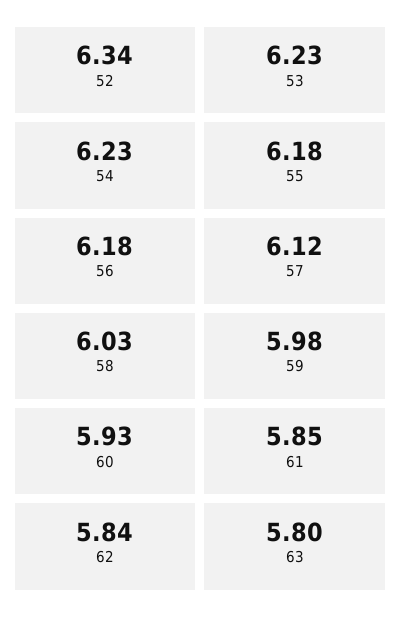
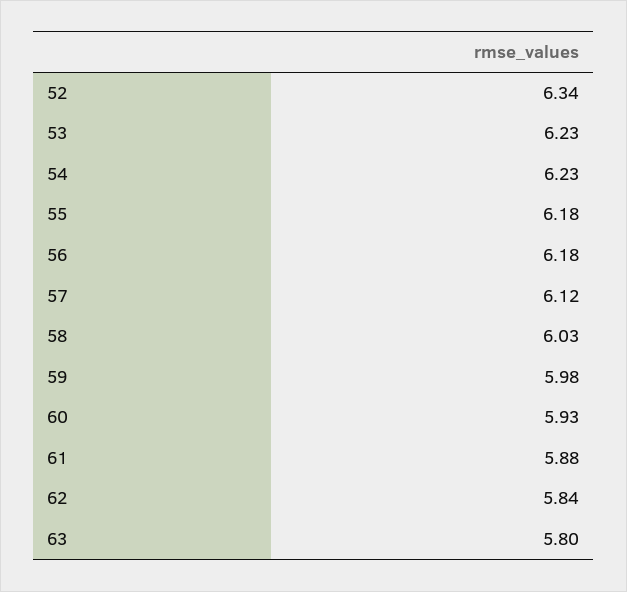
61: 5.85 -> 5.88

